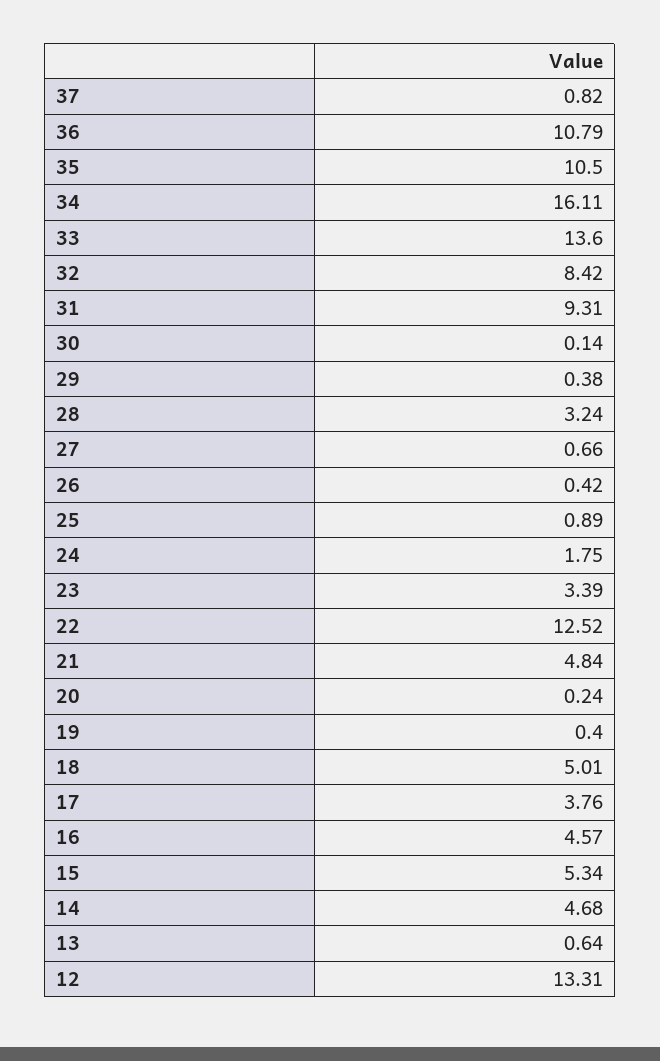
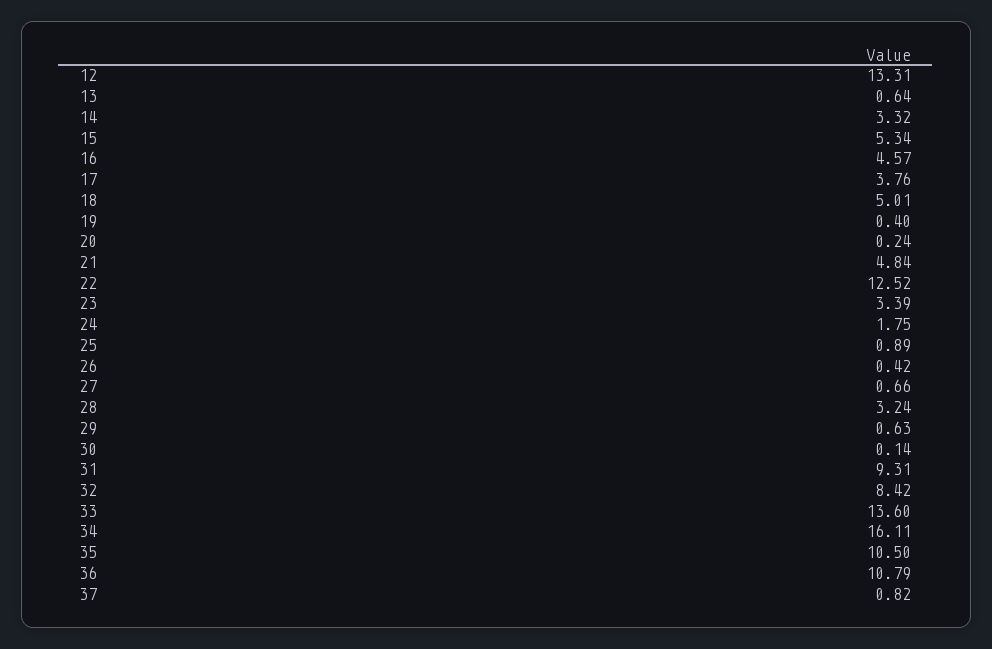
29: 0.38 -> 0.63
14: 4.68 -> 3.32

